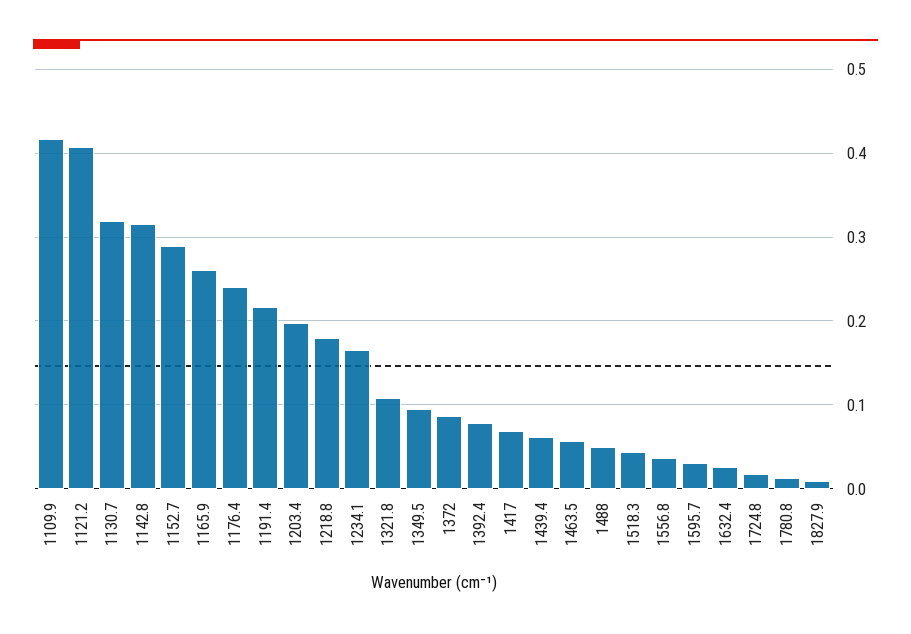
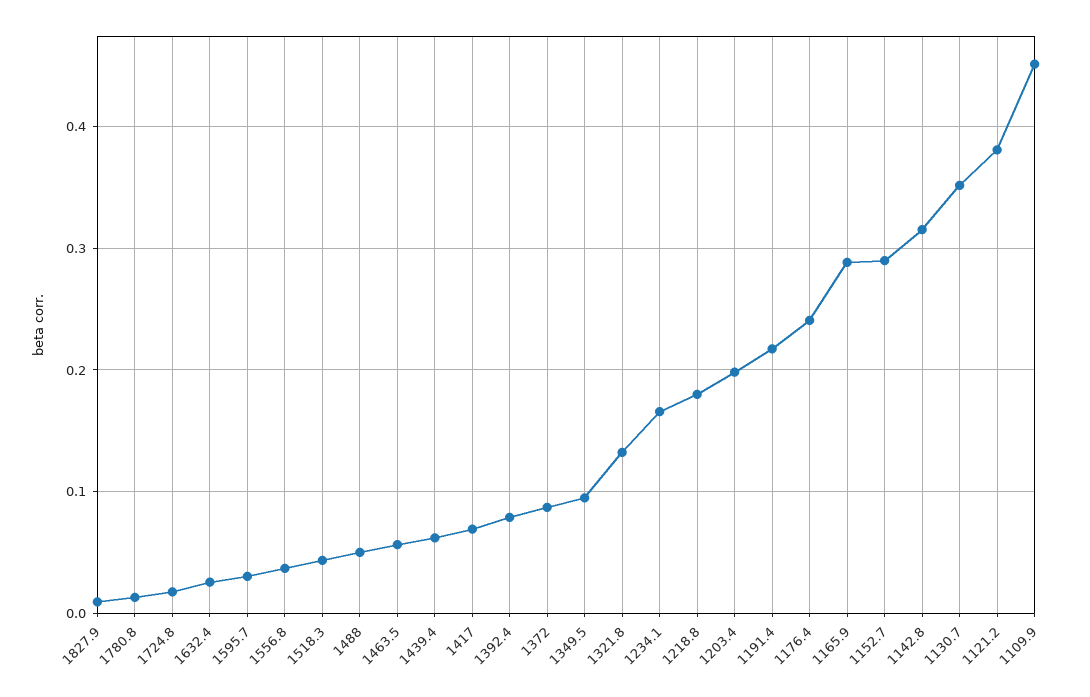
1109.9: 0.42 -> 0.45
1121.2: 0.41 -> 0.38
1130.7: 0.32 -> 0.35
1165.9: 0.26 -> 0.29
1321.8: 0.11 -> 0.13

